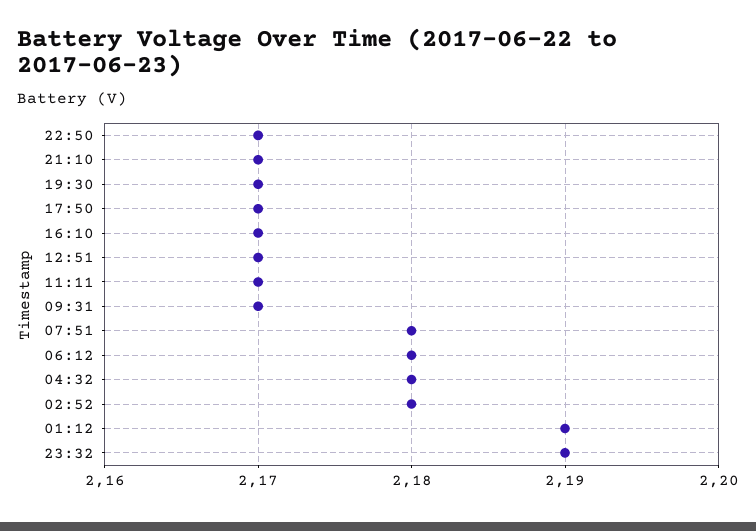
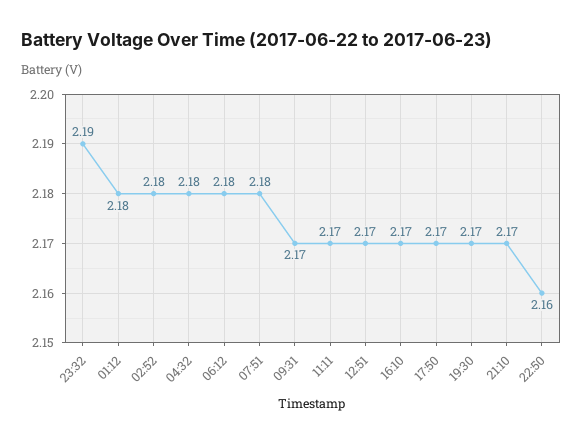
22:50: 2.17 -> 2.16
01:12: 2.19 -> 2.18

